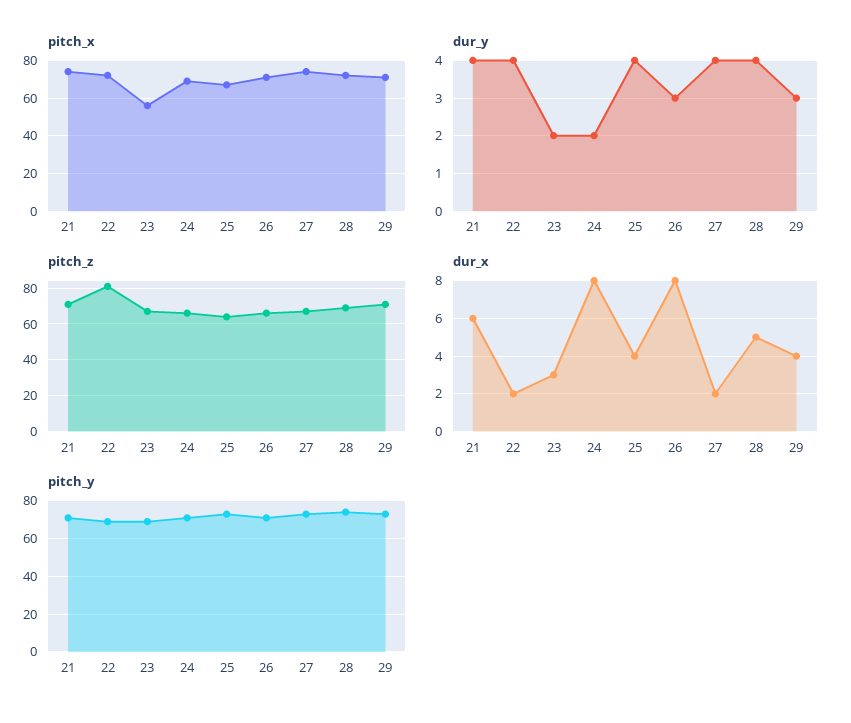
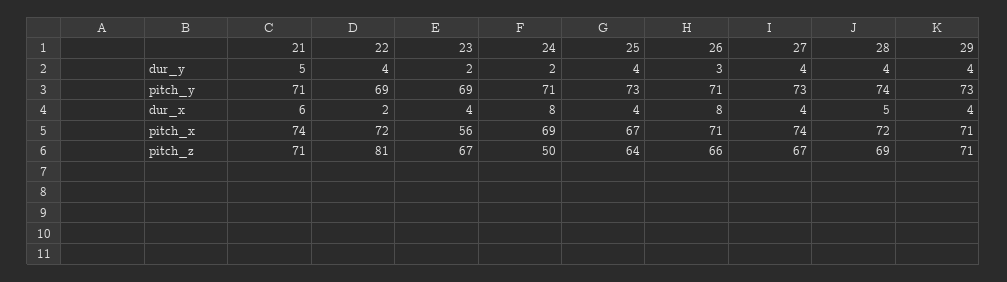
dur_y, 21: 4 -> 5
dur_y, 29: 3 -> 4
pitch_z, 24: 65 -> 50
dur_x, 23: 3 -> 4
dur_x, 27: 2 -> 4

